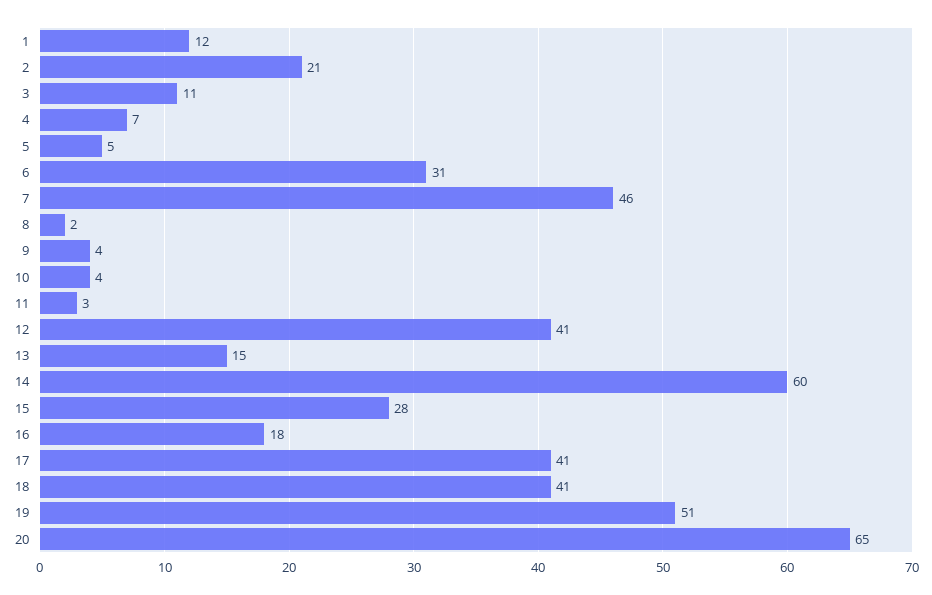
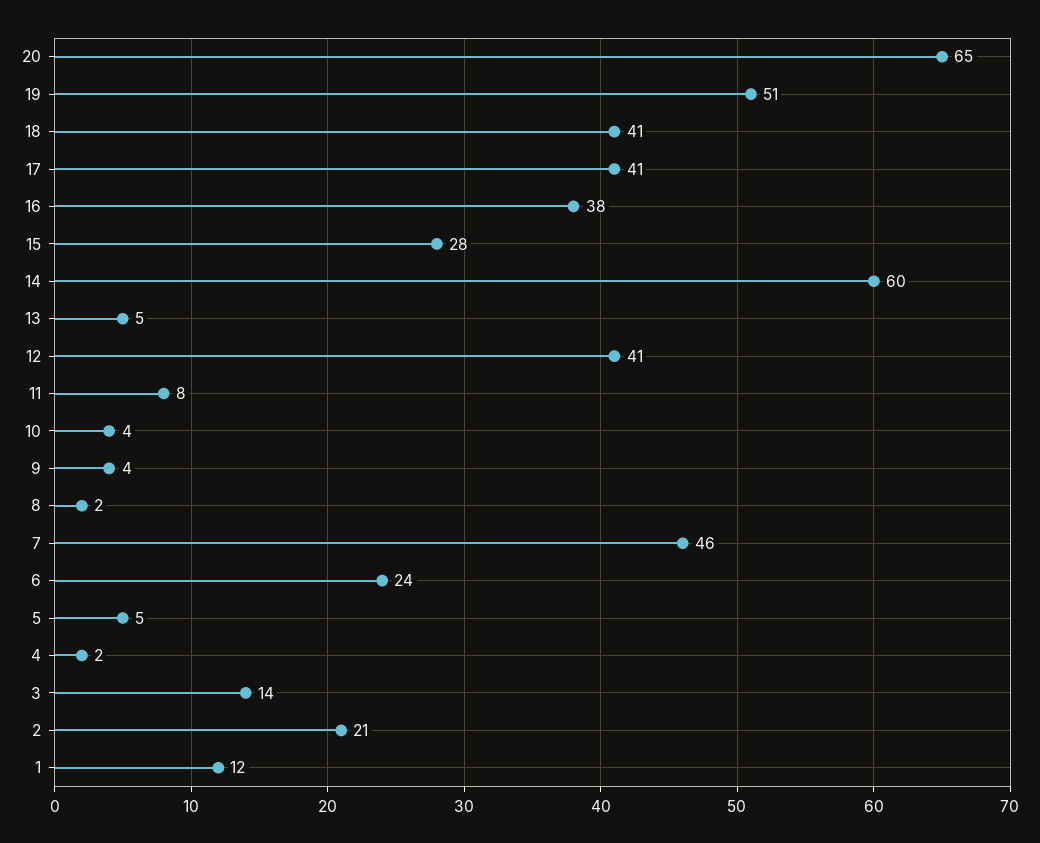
3: 11 -> 14
4: 7 -> 2
6: 31 -> 24
11: 3 -> 8
13: 15 -> 5
16: 18 -> 38

